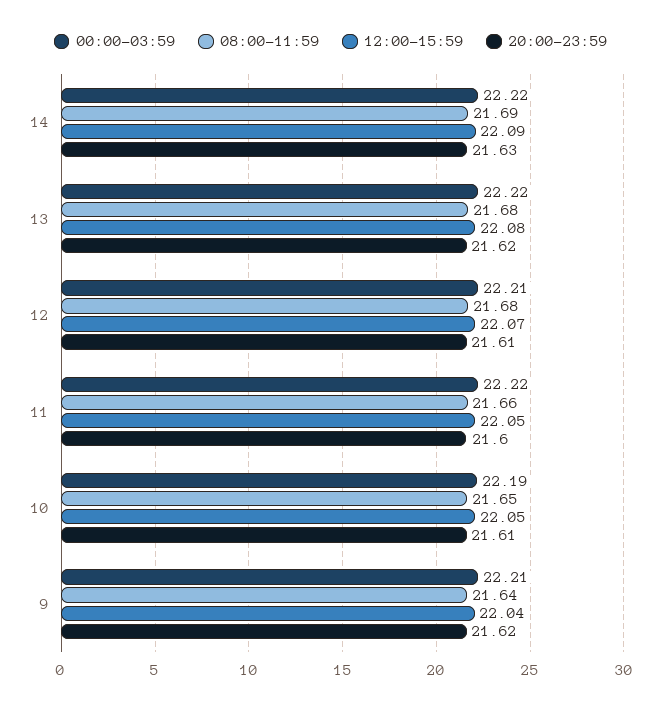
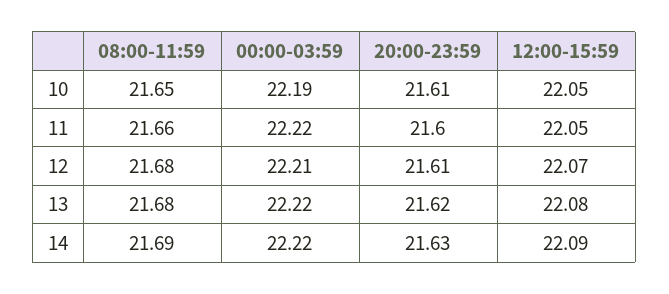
00:00-03:59, 9: 22.21 -> none
08:00-11:59, 9: 21.64 -> none
12:00-15:59, 9: 22.04 -> none
20:00-23:59, 9: 21.62 -> none

